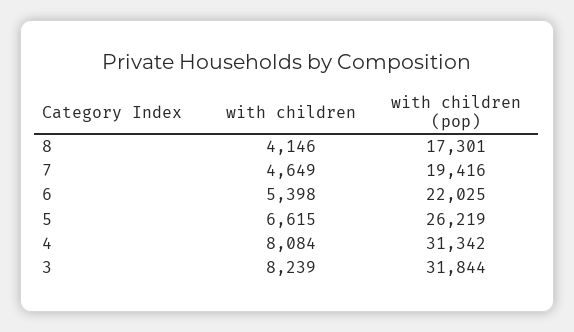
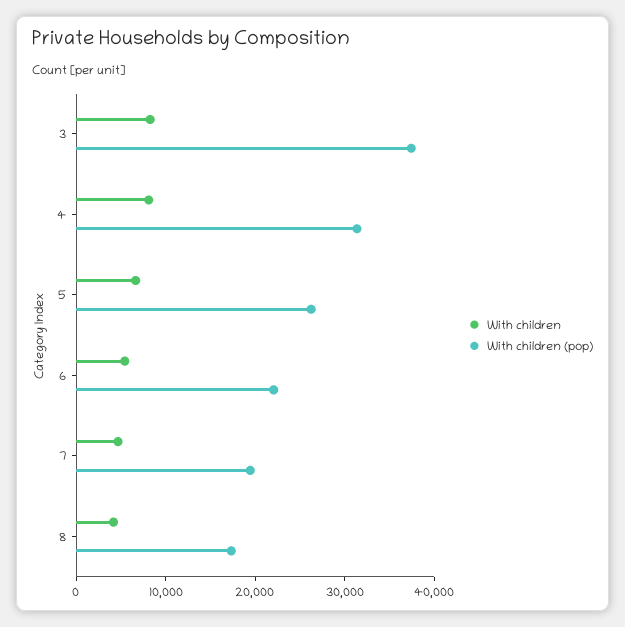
with children (pop), 3: 31844 -> 38000

